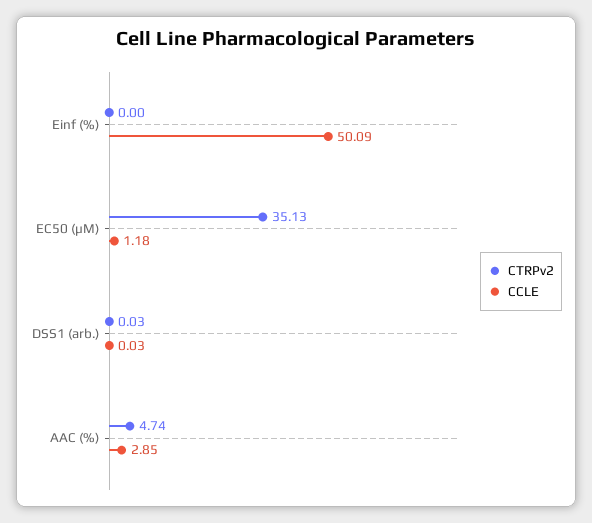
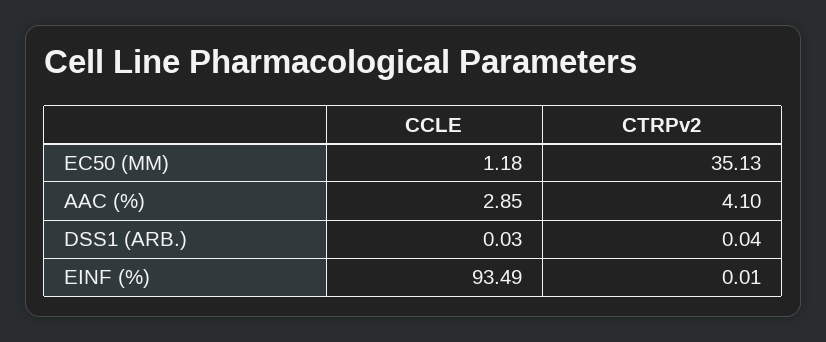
CTRPv2, Einf (%): 0 -> 0.01
CCLE, Einf (%): 50.09 -> 93.49
CTRPv2, DSS1 (arb.): 0.03 -> 0.04
CTRPv2, AAC (%): 4.74 -> 4.1

